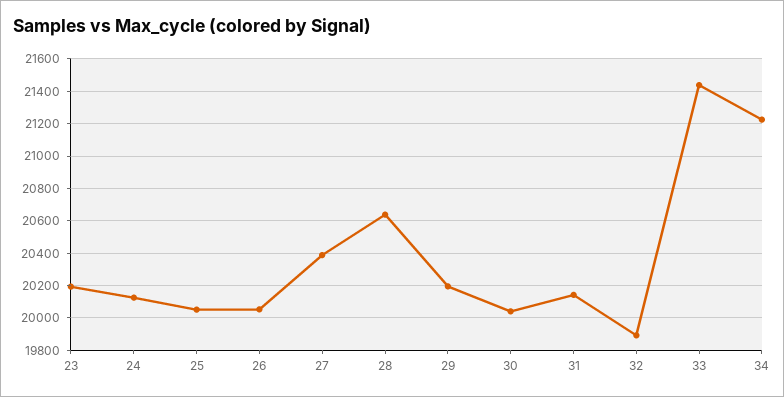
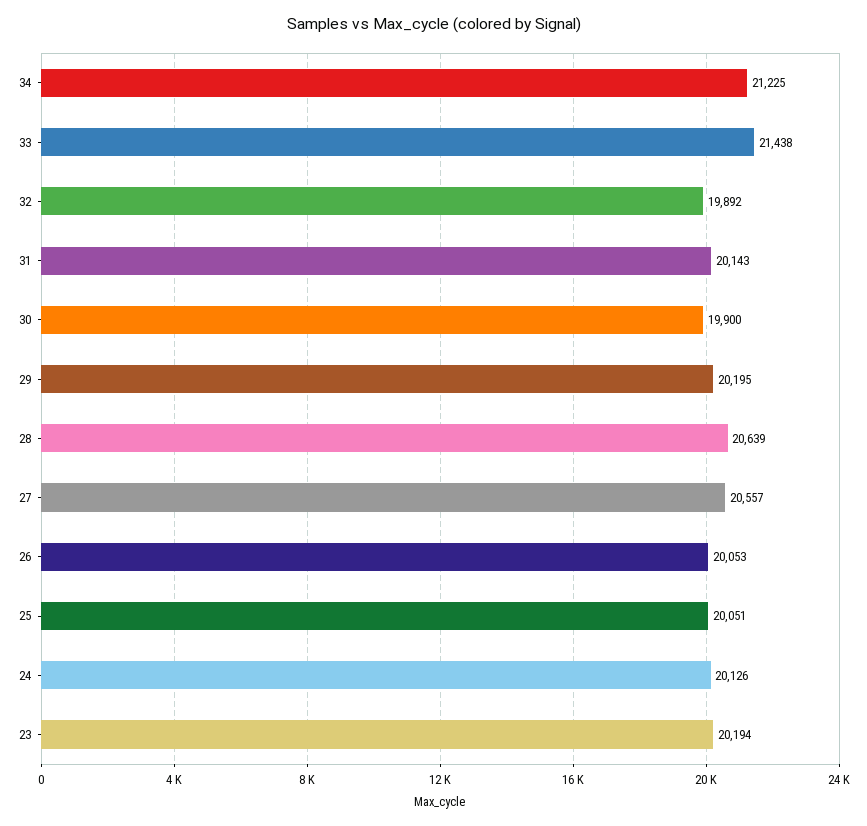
27: 20400 -> 20557
30: 20050 -> 19900

